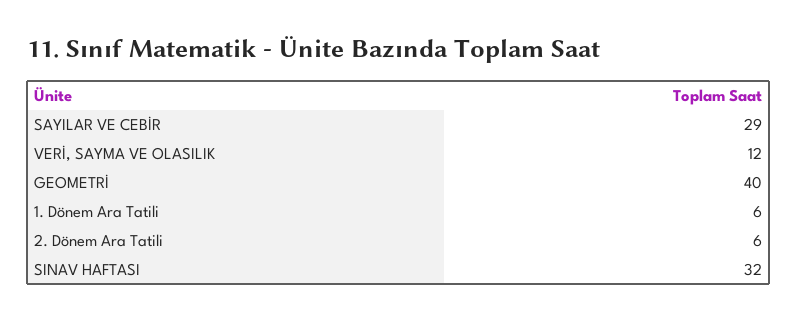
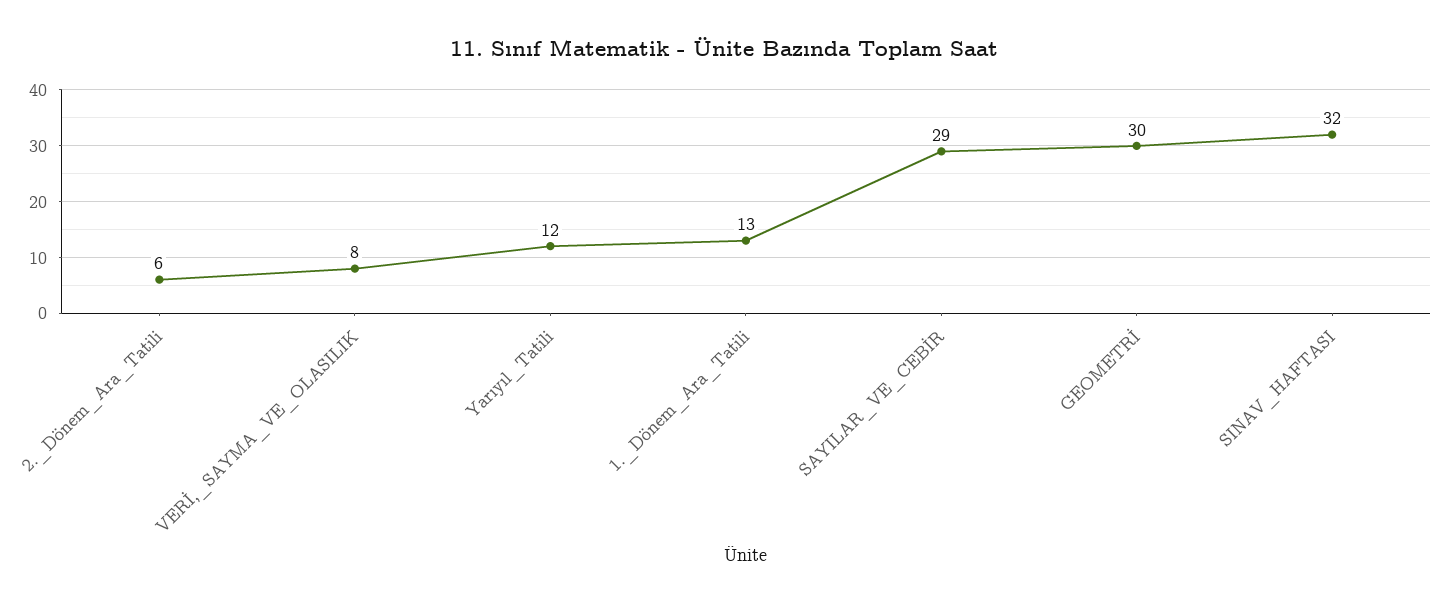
VERİ, SAYMA VE OLASILIK: 12 -> 8
GEOMETRİ: 40 -> 30
1. Dönem Ara Tatili: 6 -> 13
Yarıyıl_Tatili: none -> 12

